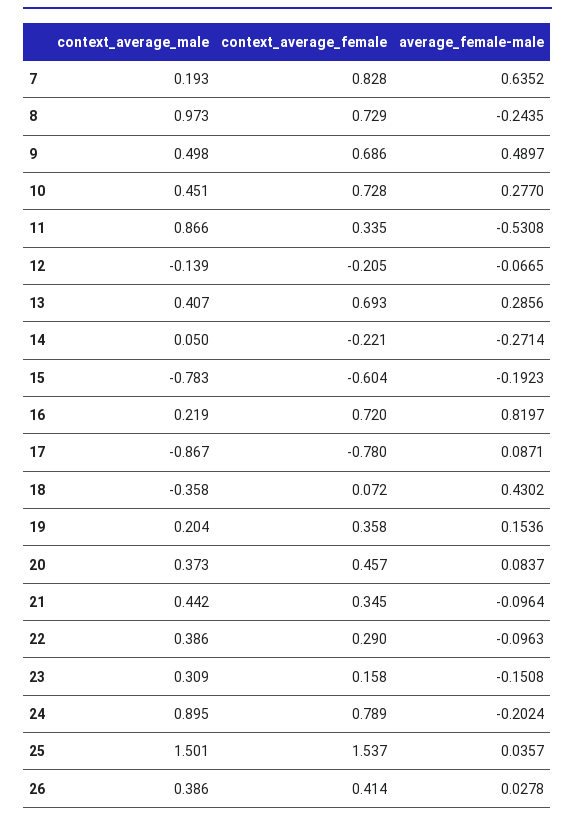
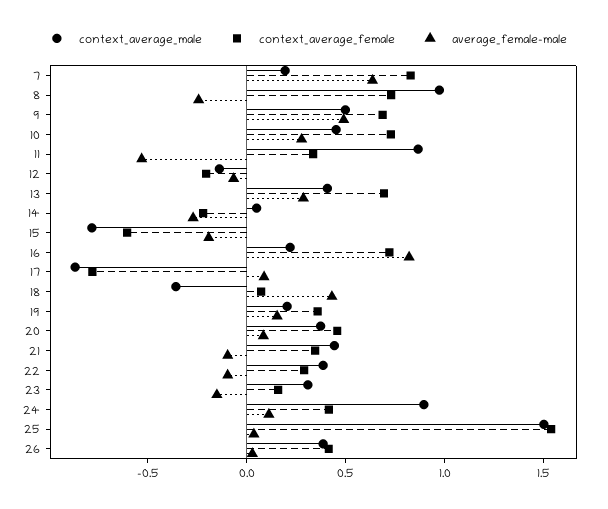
context_average_female, 24: 0.789 -> 0.4
average_female-male, 24: -0.2024 -> 0.1

